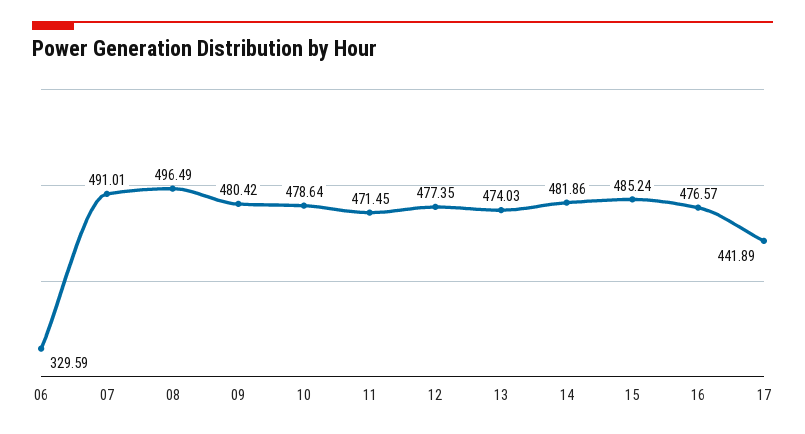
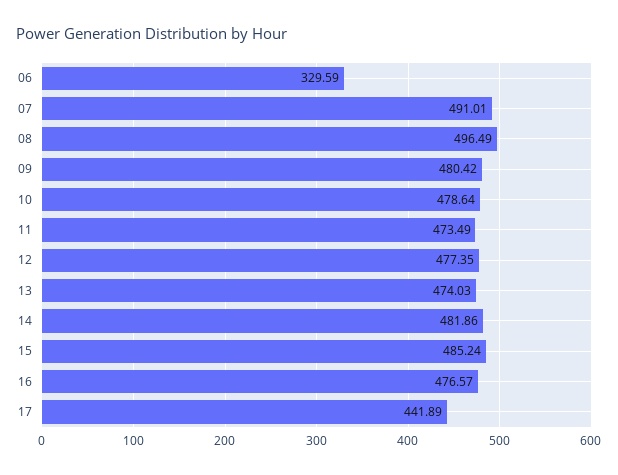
11: 471.45 -> 473.49

